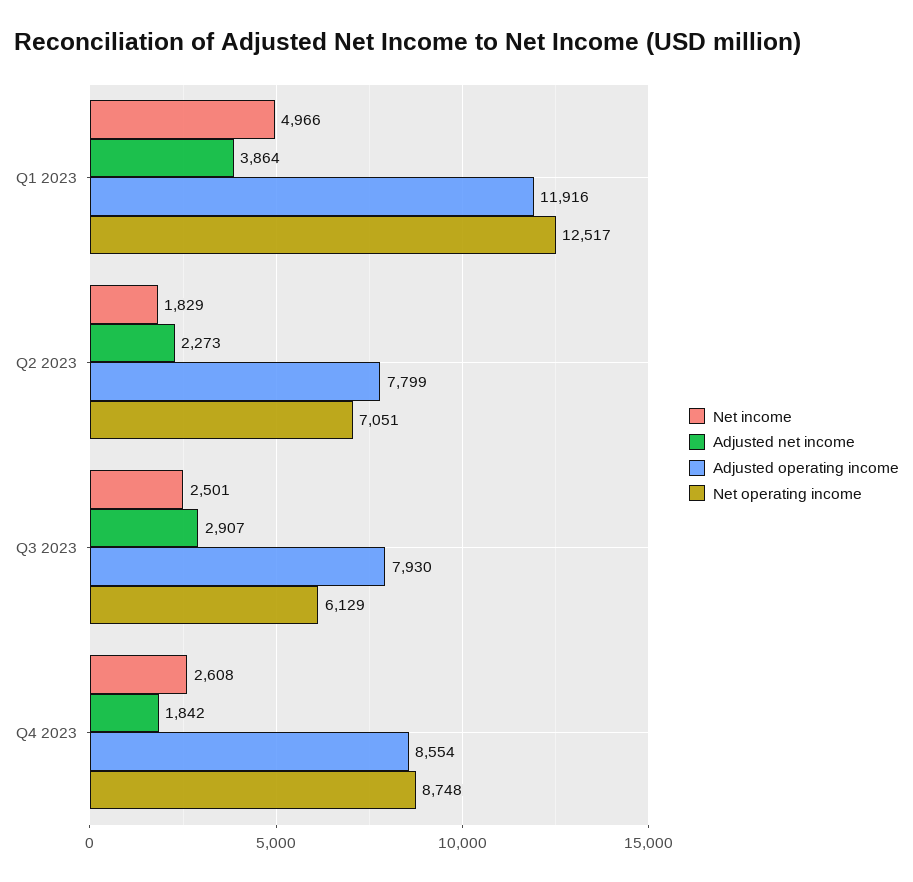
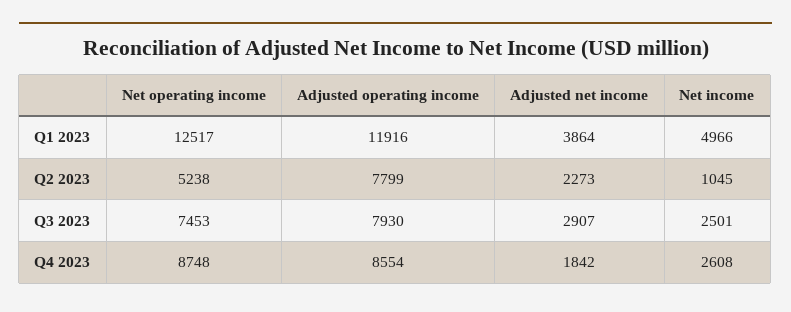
Net income, Q2 2023: 1829 -> 1045
Net operating income, Q2 2023: 7051 -> 5238
Net operating income, Q3 2023: 6129 -> 7453

